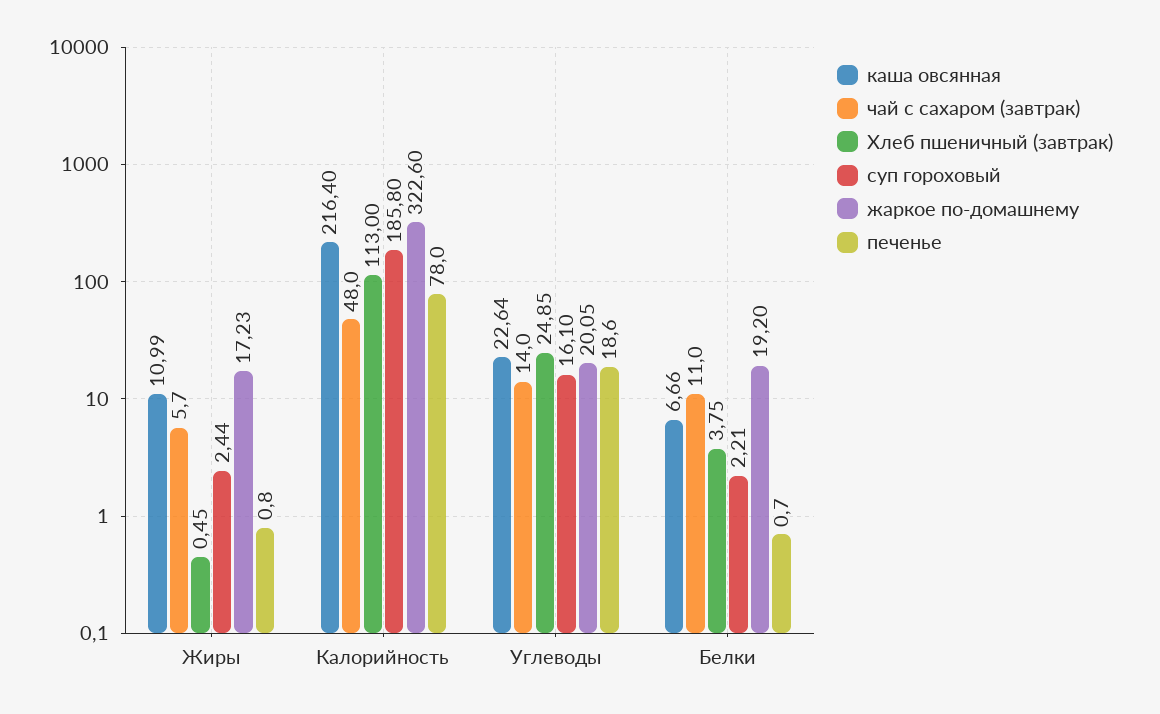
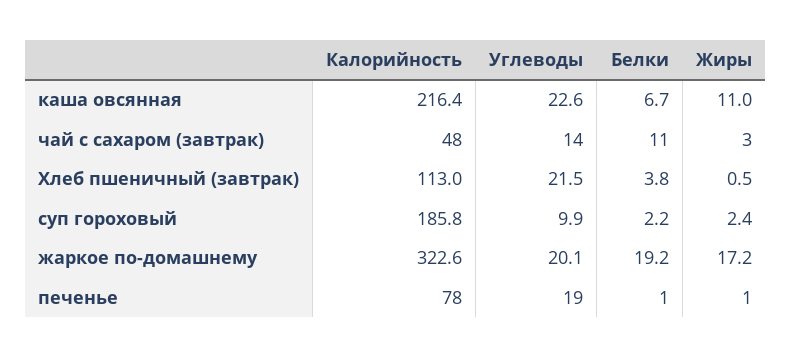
чай с сахаром (завтрак), Жиры: 5.7 -> 3
Хлеб пшеничный (завтрак), Углеводы: 24.85 -> 21.5
суп гороховый, Углеводы: 16.1 -> 9.9

